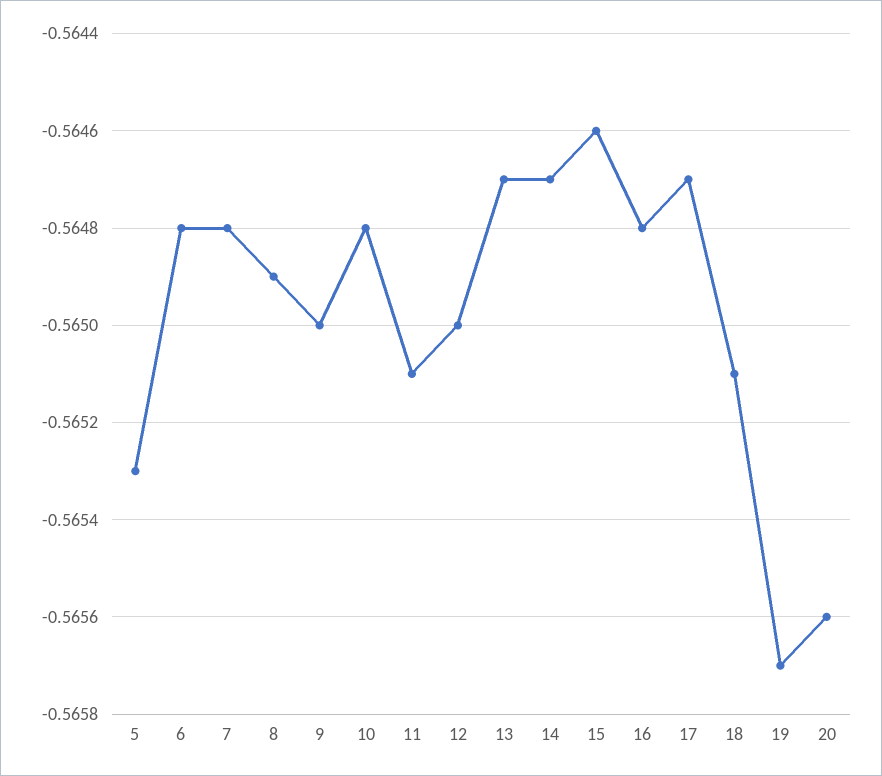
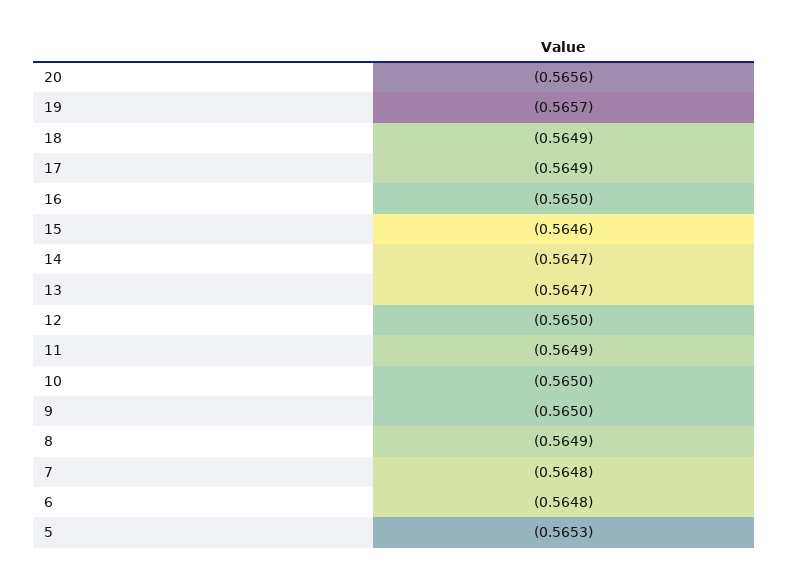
10: -0.5648 -> -0.565
11: -0.5651 -> -0.5649
16: -0.5648 -> -0.565
17: -0.5647 -> -0.5649
18: -0.5651 -> -0.5649

